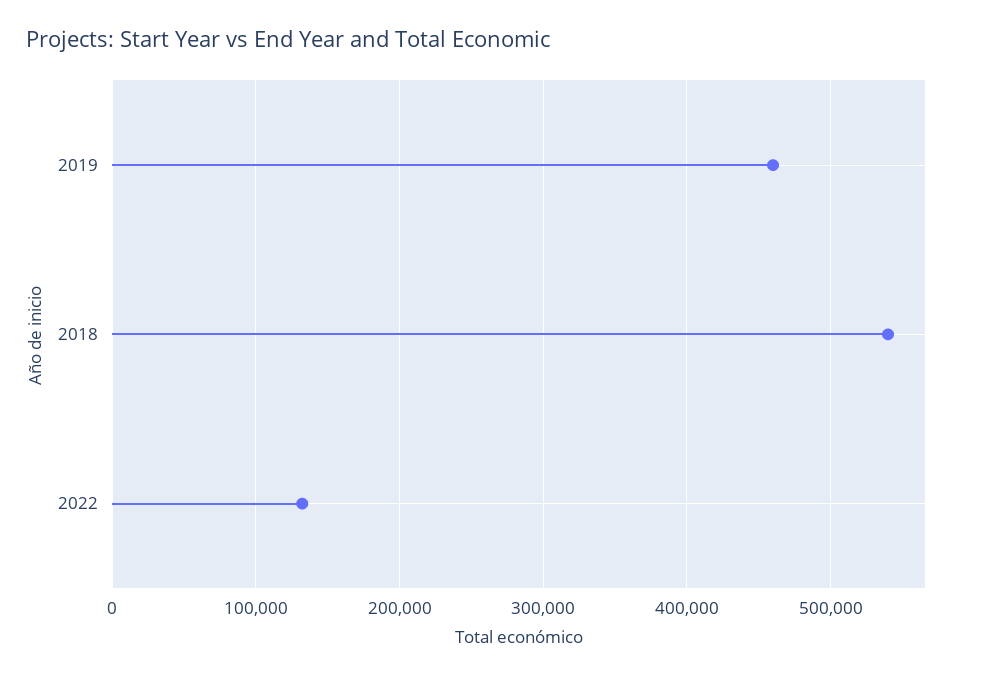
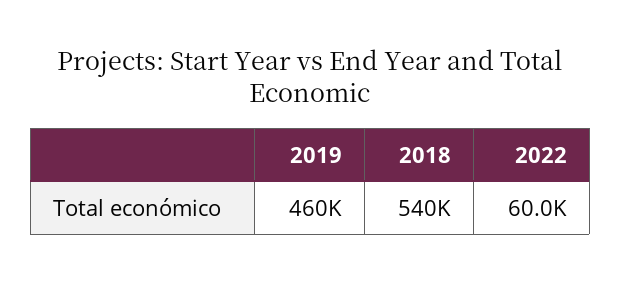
2022: 130000 -> 60000

